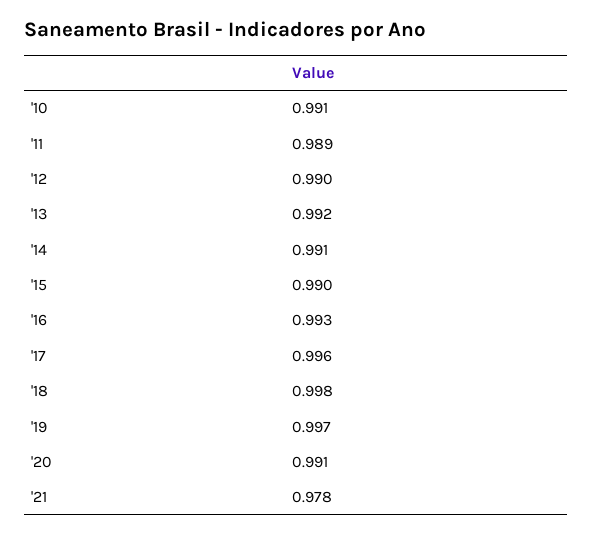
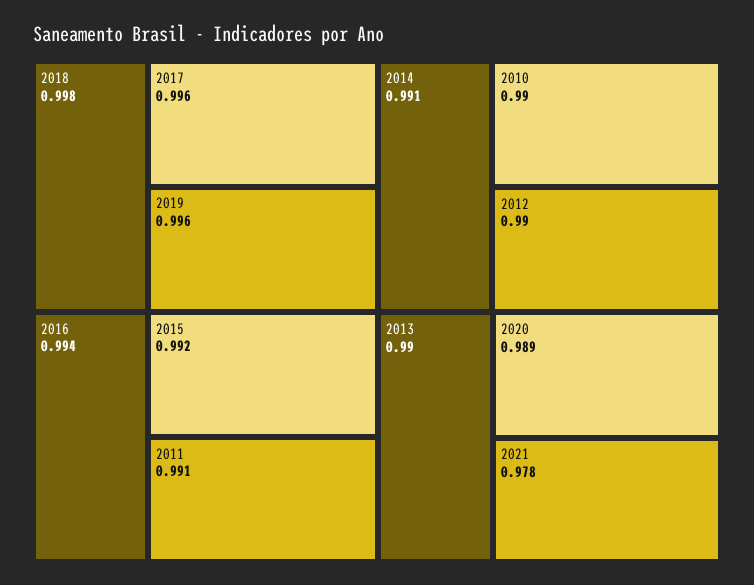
'10: 0.991 -> 0.99
'11: 0.989 -> 0.991
'13: 0.992 -> 0.99
'15: 0.99 -> 0.992
'16: 0.993 -> 0.994
'19: 0.997 -> 0.996
'20: 0.991 -> 0.989

